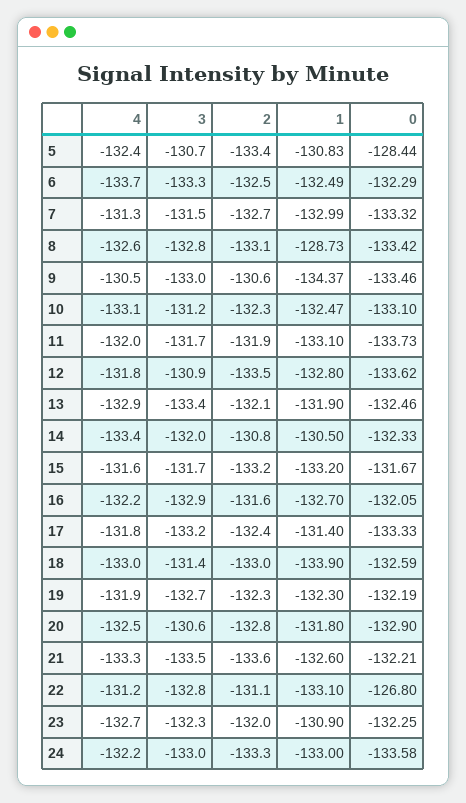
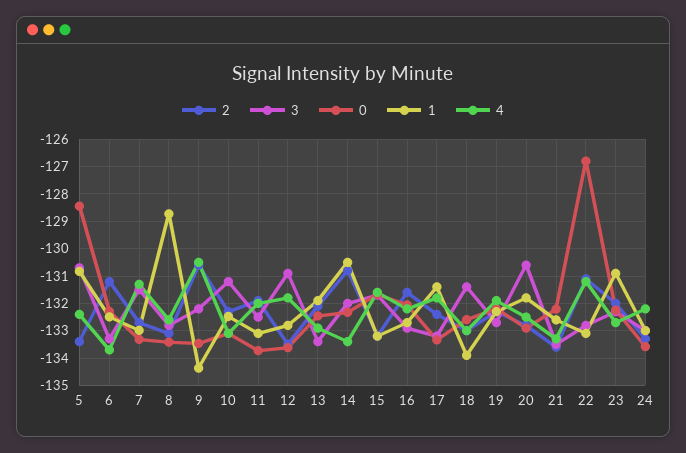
2, 6: -132.5 -> -131.25
3, 9: -133 -> -132.25
3, 11: -131.7 -> -132.5

